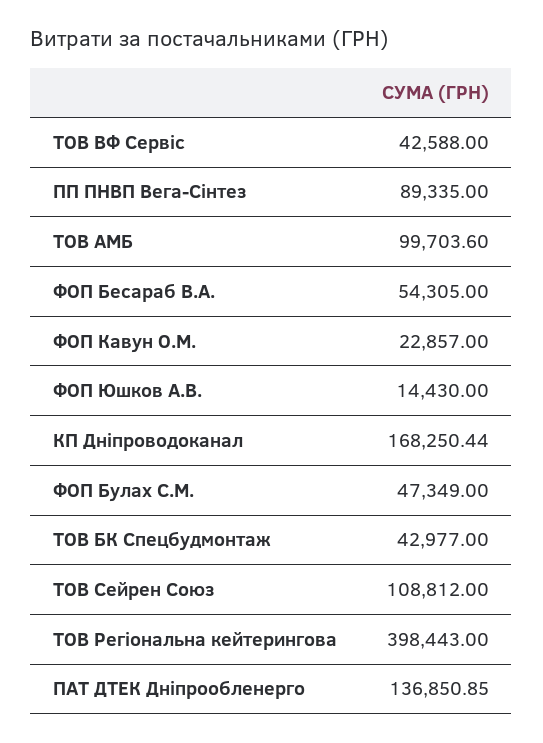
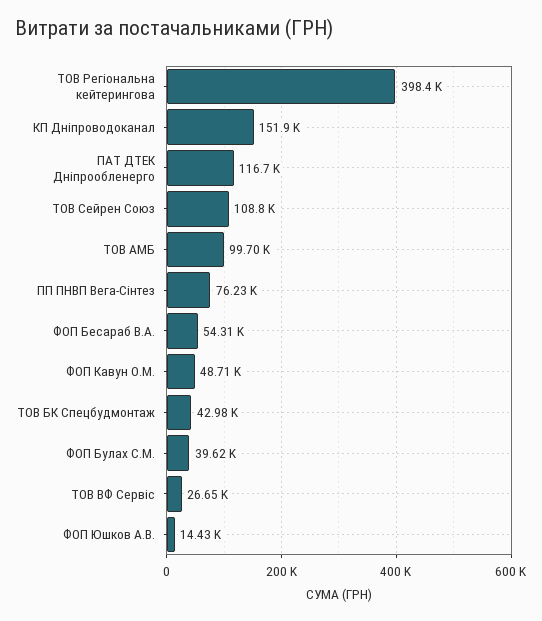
ТОВ ВФ Сервіс: 42588 -> 26650
ПП ПНВП Вега-Сінтез: 89335 -> 76230
ФОП Кавун О.М.: 22857 -> 48710
КП Дніпроводоканал: 168250.44 -> 151900
ФОП Булах С.М.: 47349 -> 39620
ПАТ ДТЕК Дніпрообленерго: 136850.85 -> 116700

